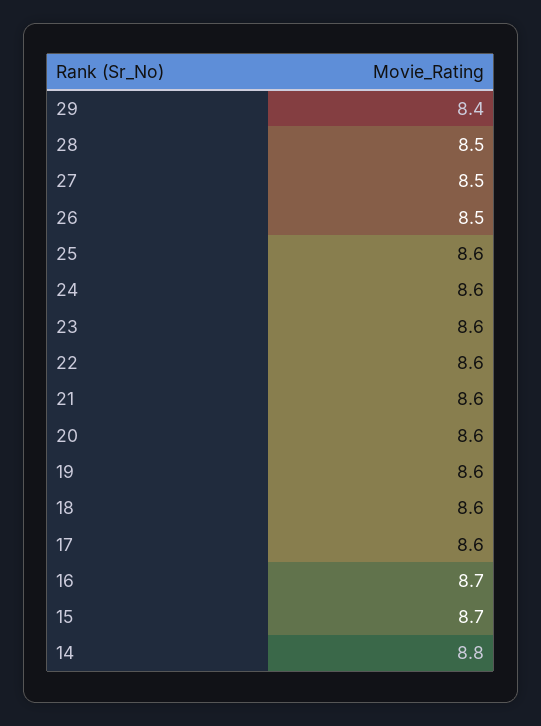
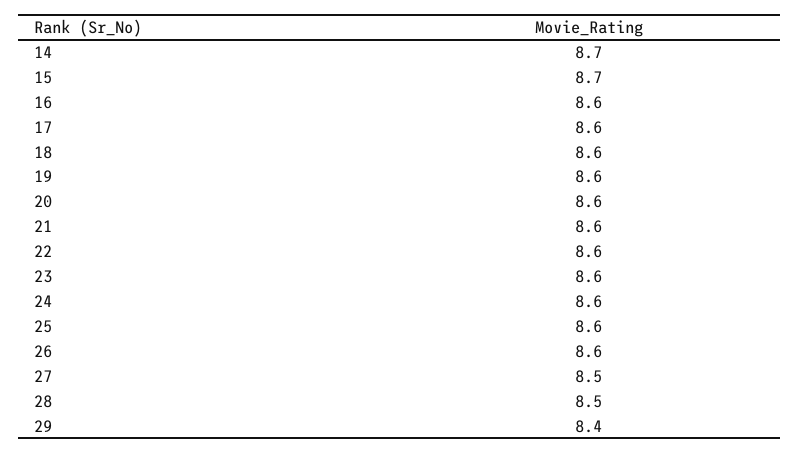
26: 8.5 -> 8.6
16: 8.7 -> 8.6
14: 8.8 -> 8.7

